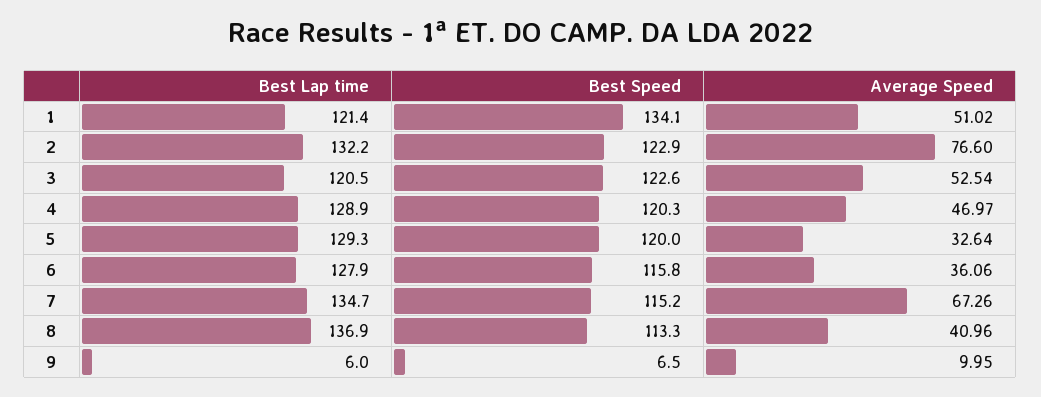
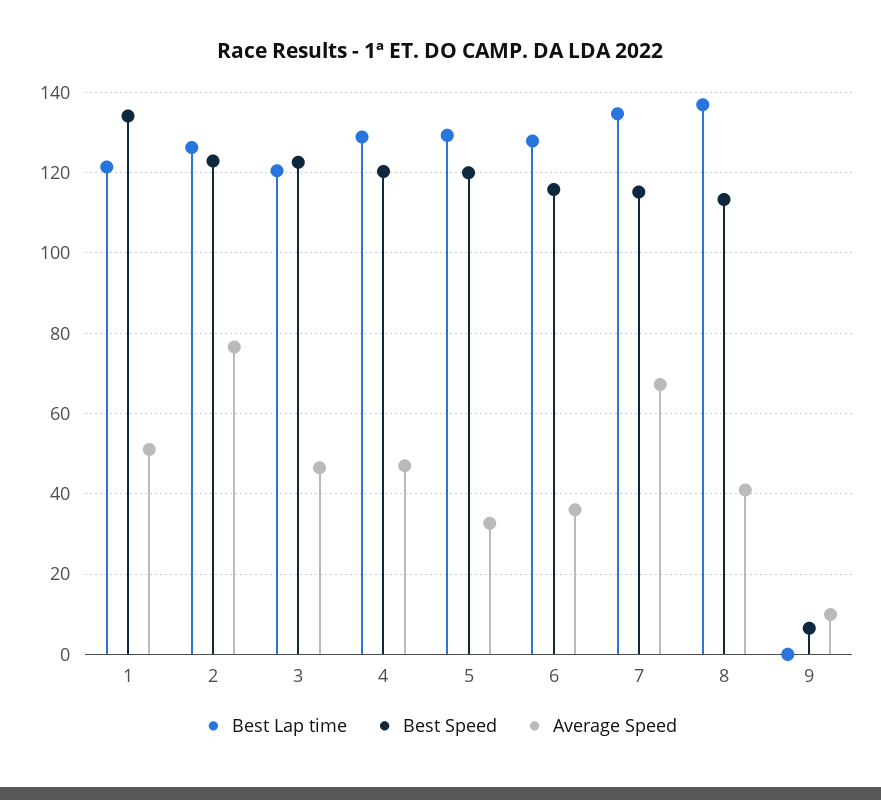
Best Lap time, 2: 132.2 -> 126
Average Speed, 3: 52.54 -> 46
Best Lap time, 9: 6 -> 0

